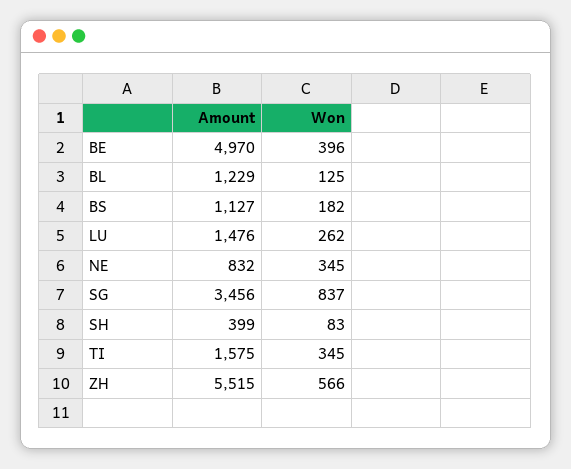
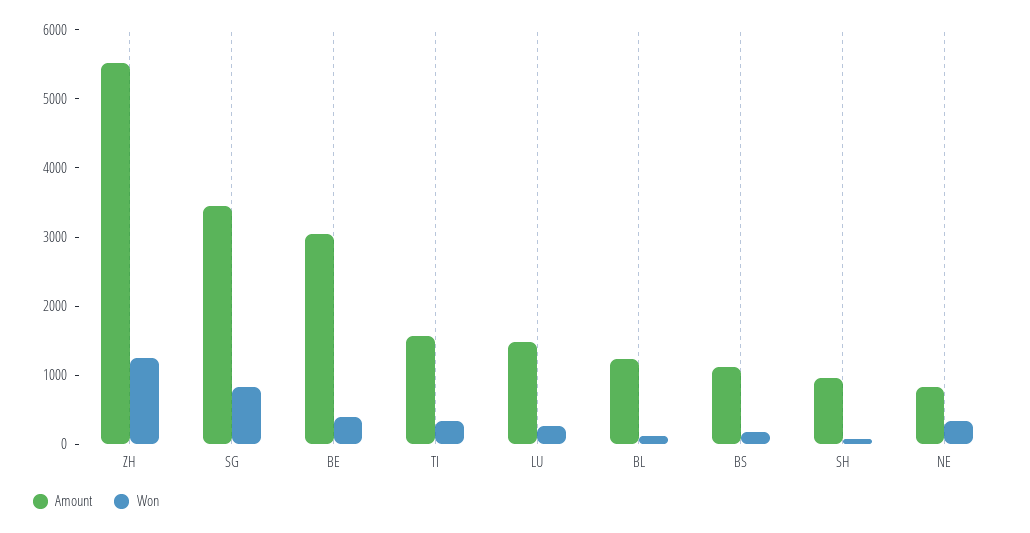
Amount, BE: 4970 -> 3000
Amount, SH: 399 -> 1000
Won, ZH: 566 -> 1200

